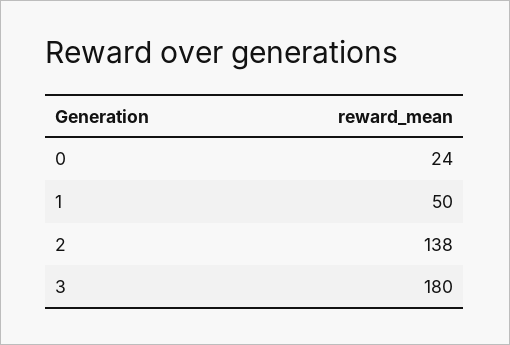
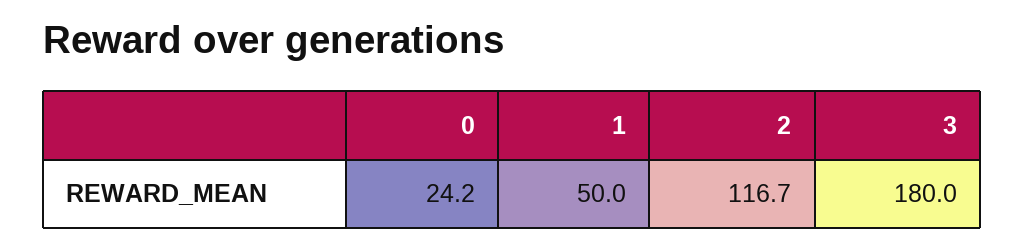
2: 138 -> 116.7

